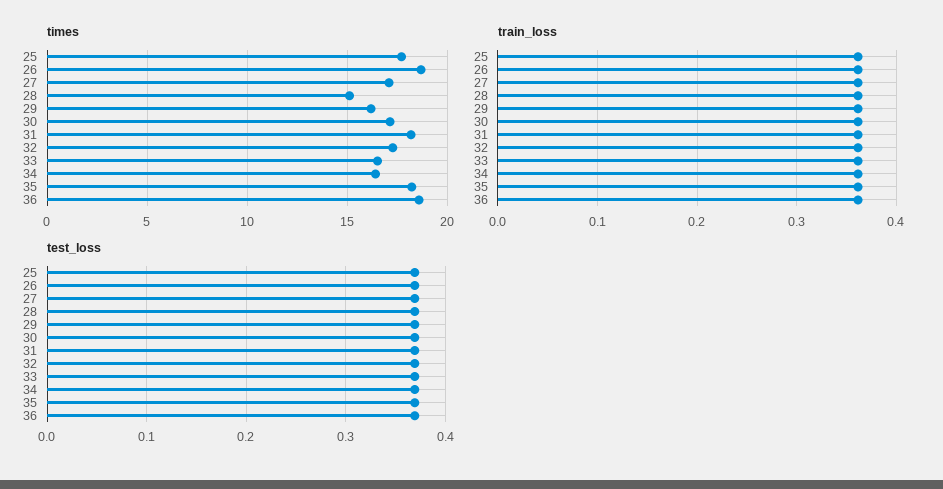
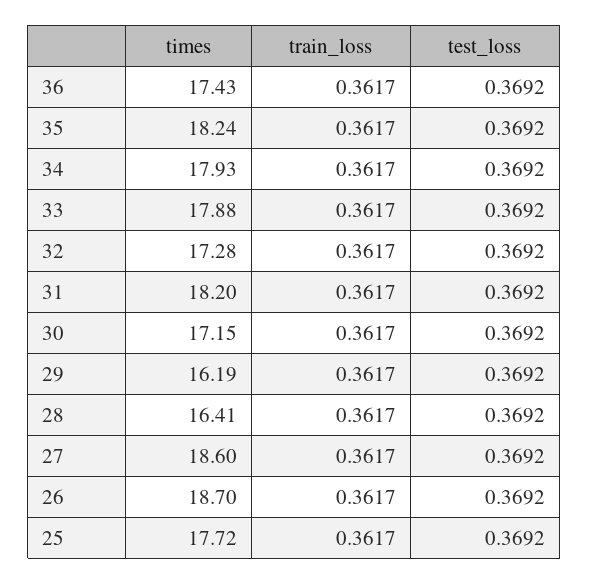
times, 27: 17 -> 18.6
times, 28: 15 -> 16.41
times, 33: 16.5 -> 17.88
times, 34: 16.5 -> 17.93
times, 36: 18.5 -> 17.43

